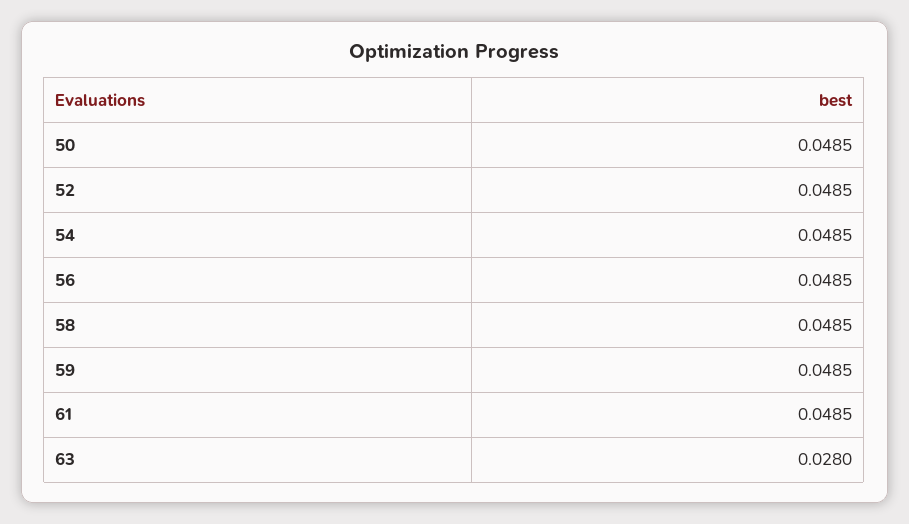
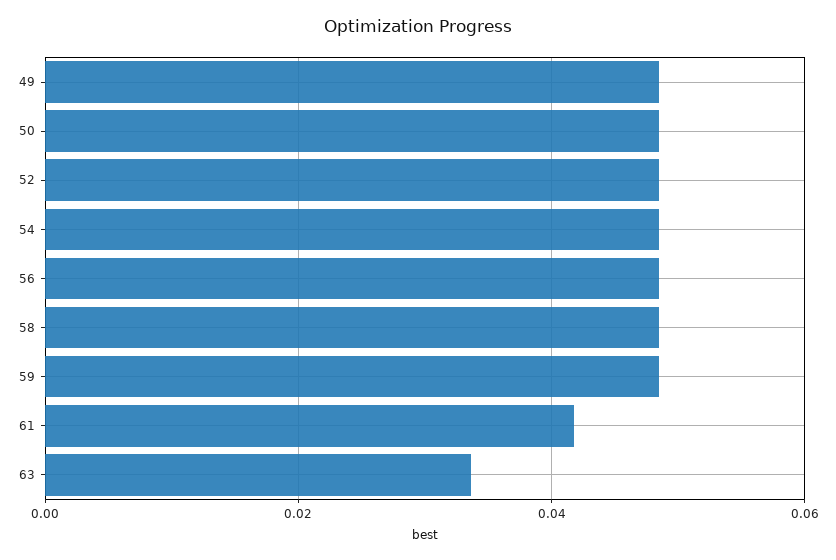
61: 0.0485 -> 0.042
63: 0.028 -> 0.034
49: none -> 0.048

